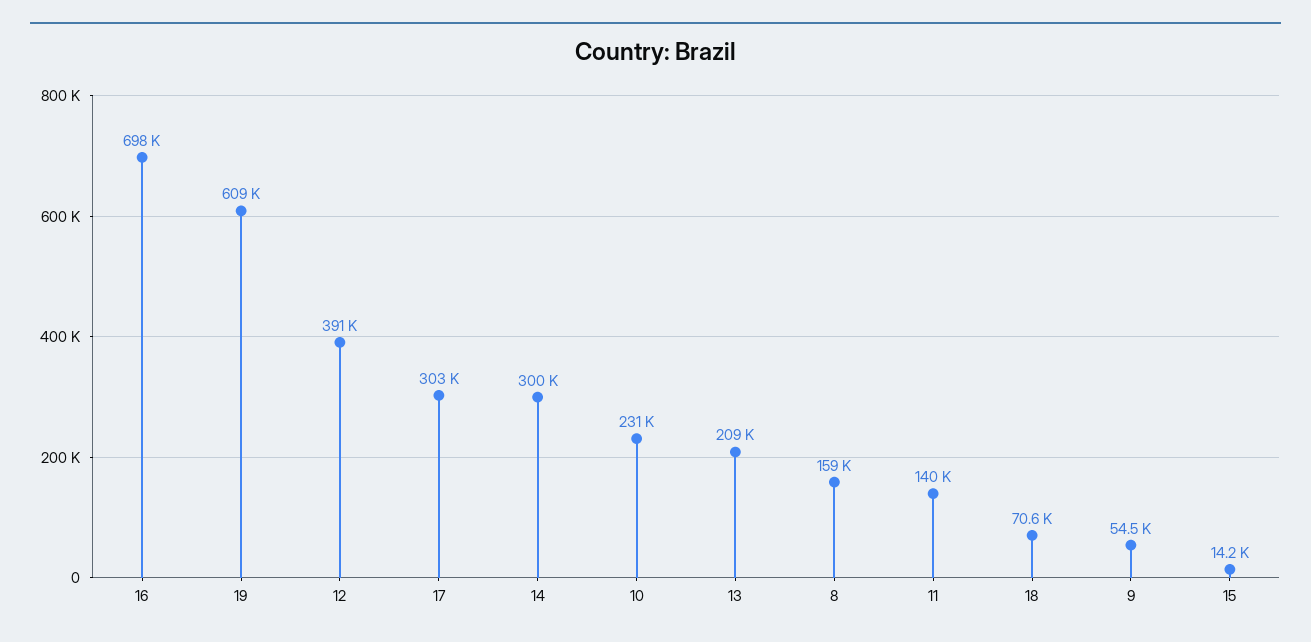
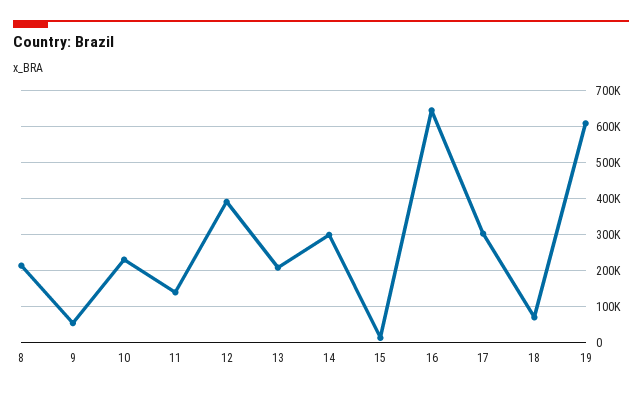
16: 698000 -> 640000
8: 159000 -> 220000

